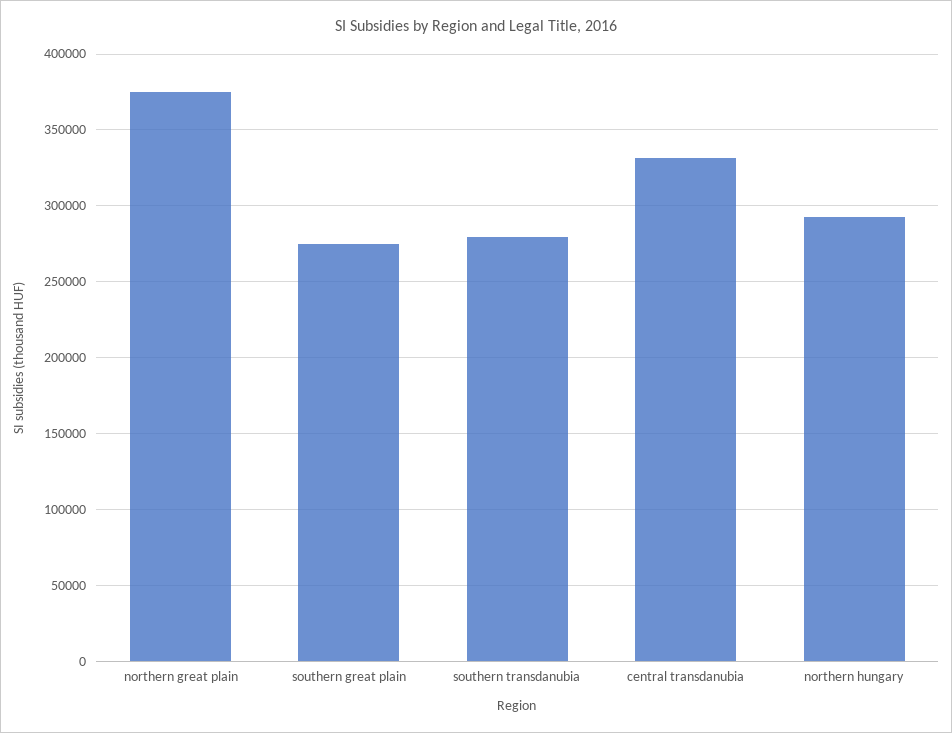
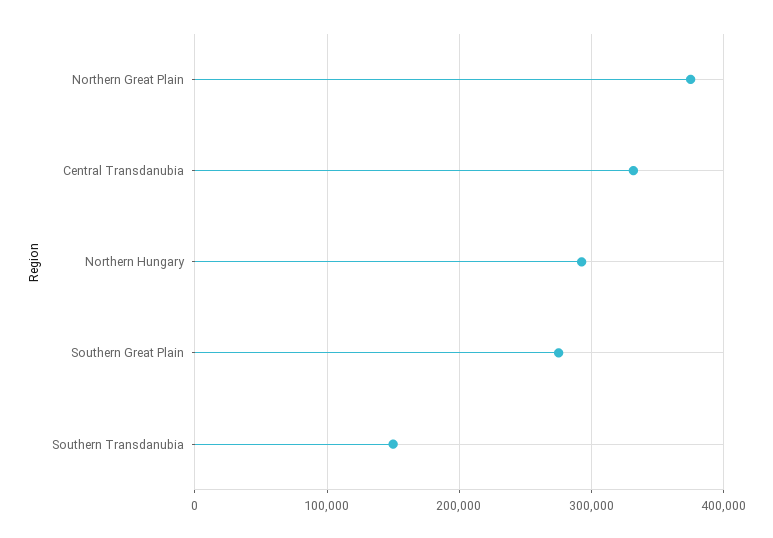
southern transdanubia: 280000 -> 150000

